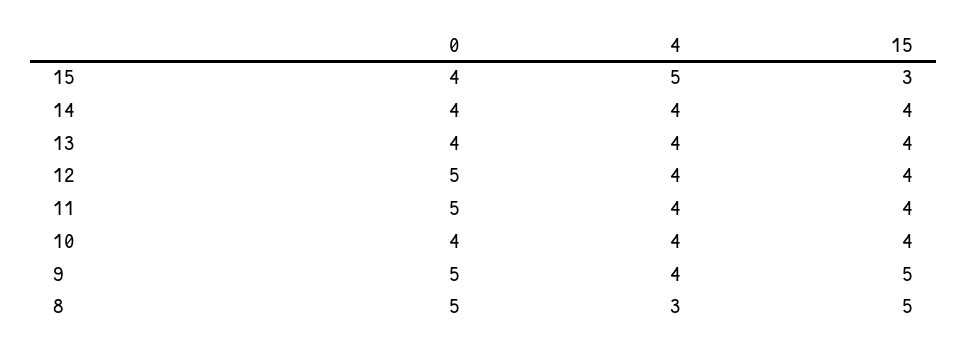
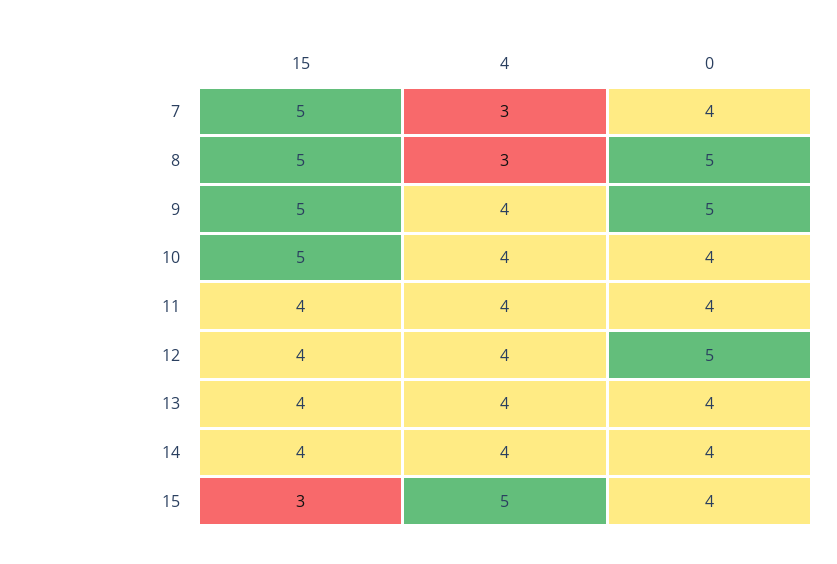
0, 11: 5 -> 4
15, 10: 4 -> 5
15, 7: none -> 5
4, 7: none -> 3
0, 7: none -> 4

